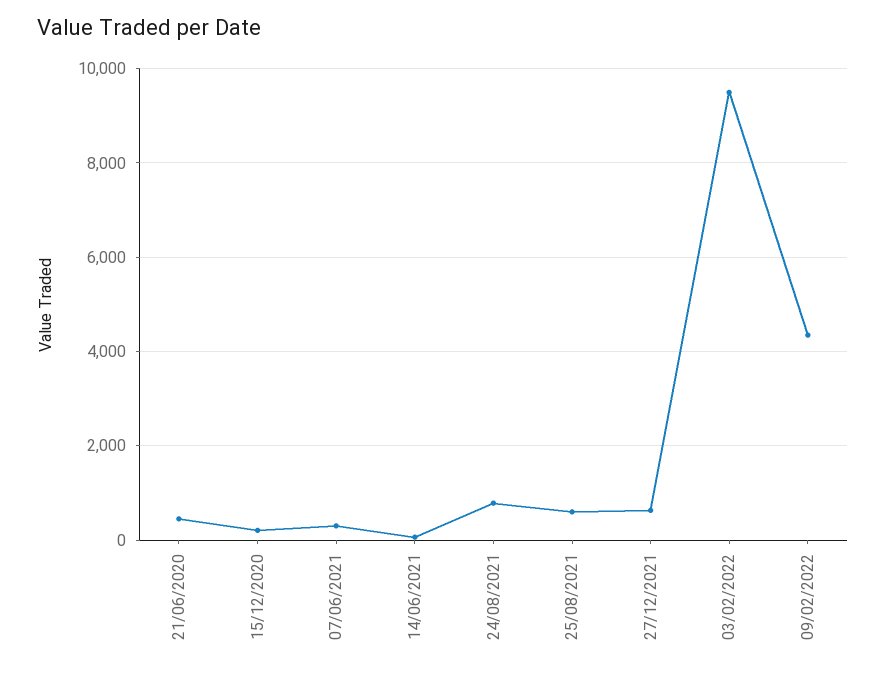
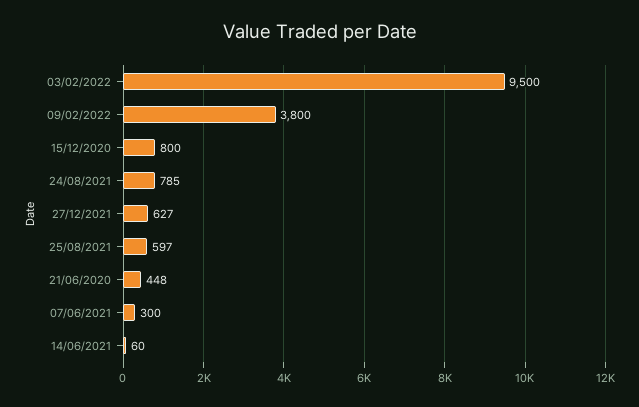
15/12/2020: 200 -> 800
09/02/2022: 4400 -> 3800

